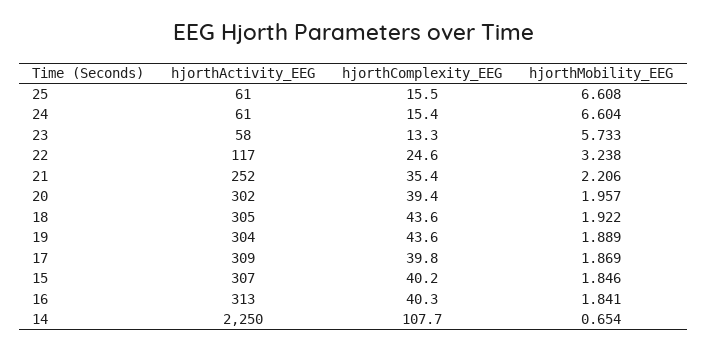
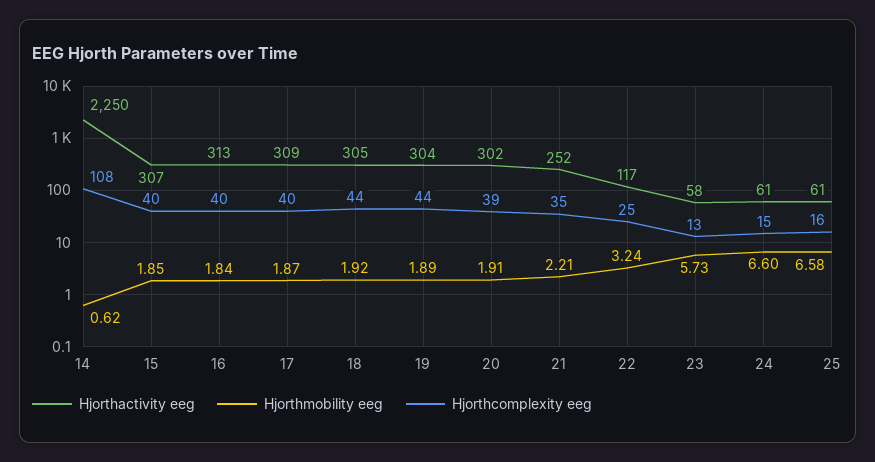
hjorthMobility_EEG, 25: 6.608 -> 6.58
hjorthMobility_EEG, 20: 1.957 -> 1.91
hjorthMobility_EEG, 14: 0.654 -> 0.62

